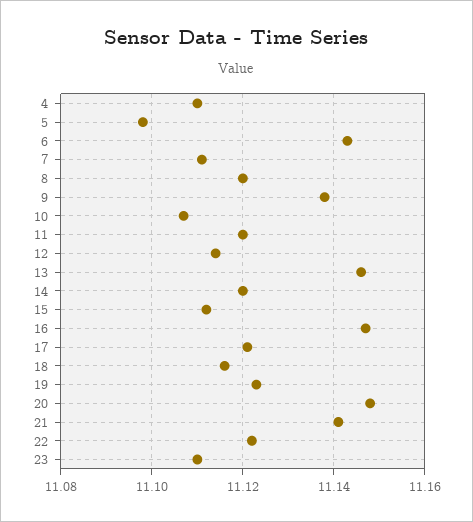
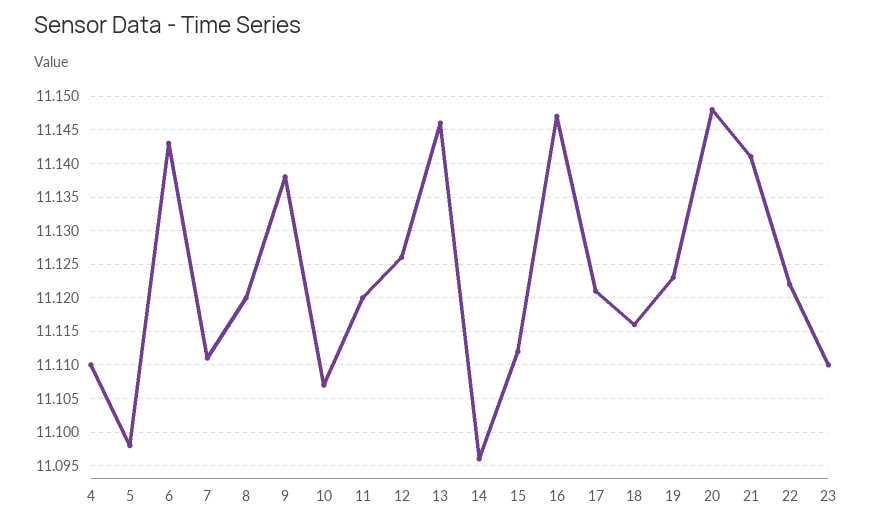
12: 11.115 -> 11.126
14: 11.12 -> 11.096

